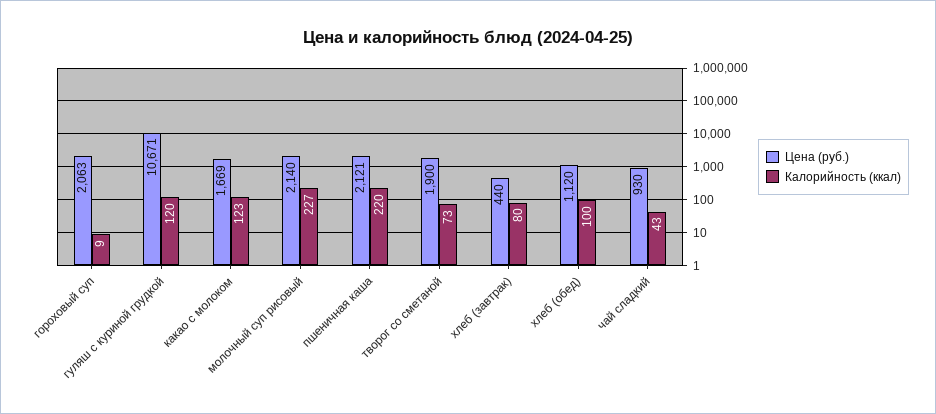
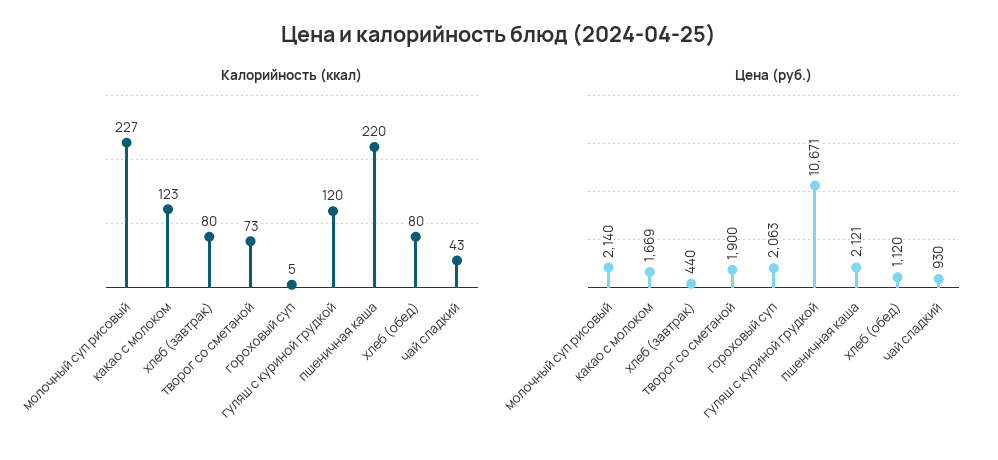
Калорийность (ккал), гороховый суп: 9 -> 5
Калорийность (ккал), хлеб (обед): 100 -> 80

